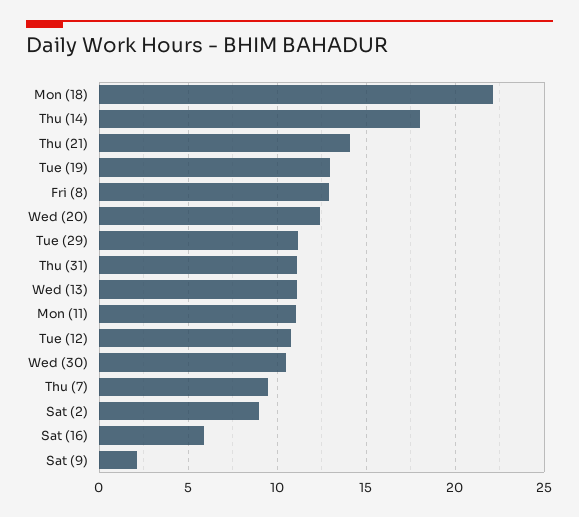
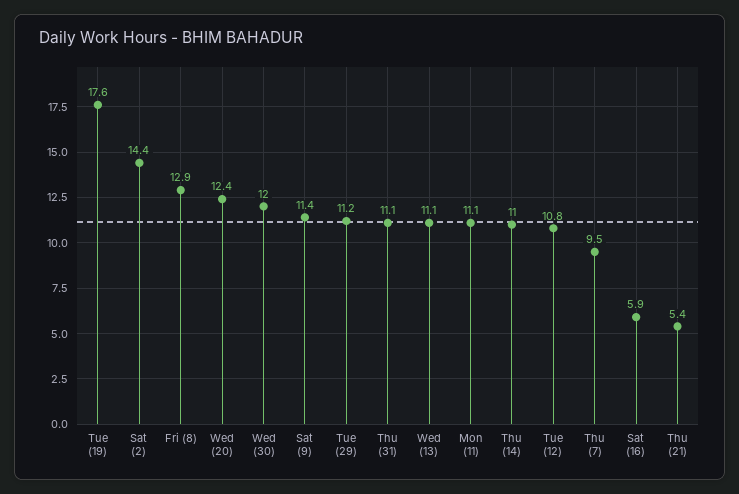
Mon (18): 22 -> none
Thu (14): 18 -> 11
Thu (21): 14 -> 5.4
Tue (19): 13 -> 17.6
Wed (30): 10.5 -> 12
Sat (2): 9 -> 14.4
Sat (9): 2 -> 11.4

